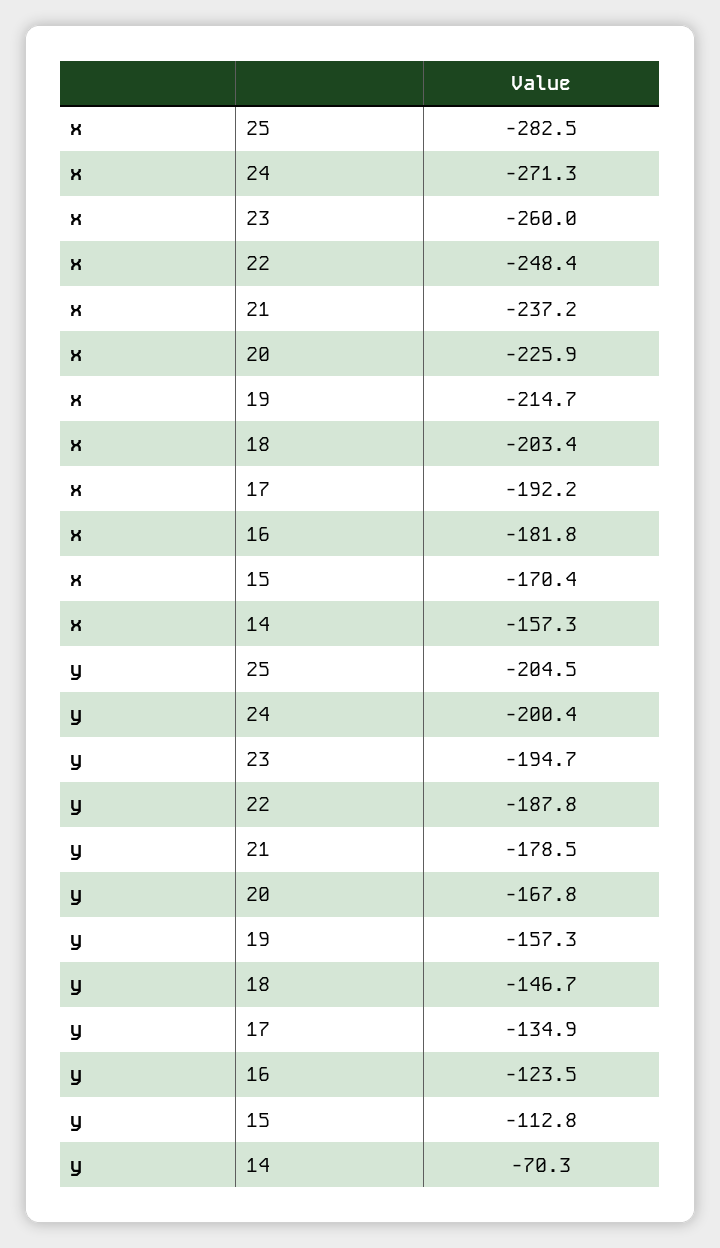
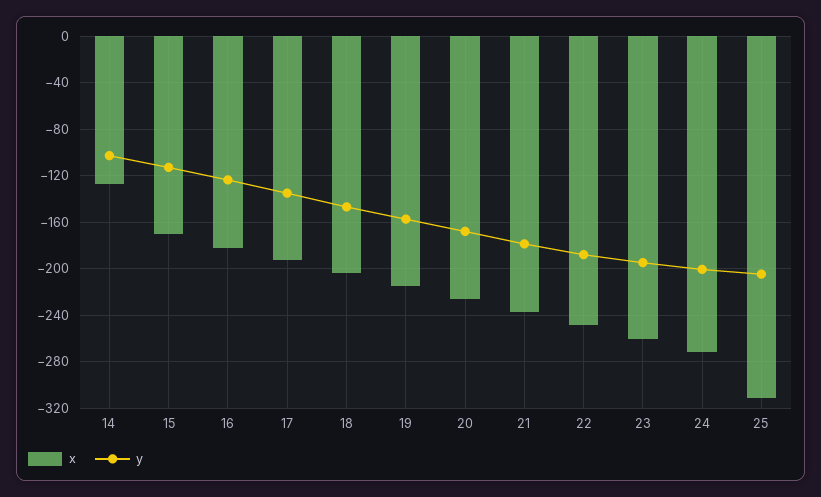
x, 25: -282.5 -> -310
x, 14: -157.3 -> -130
y, 14: -70.3 -> -100

